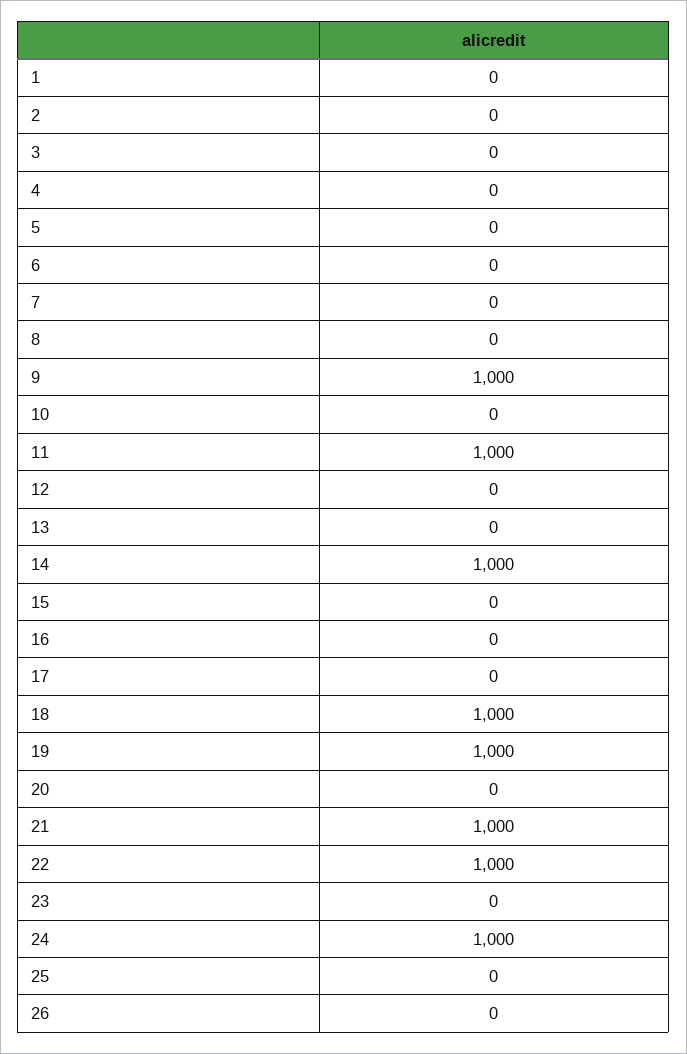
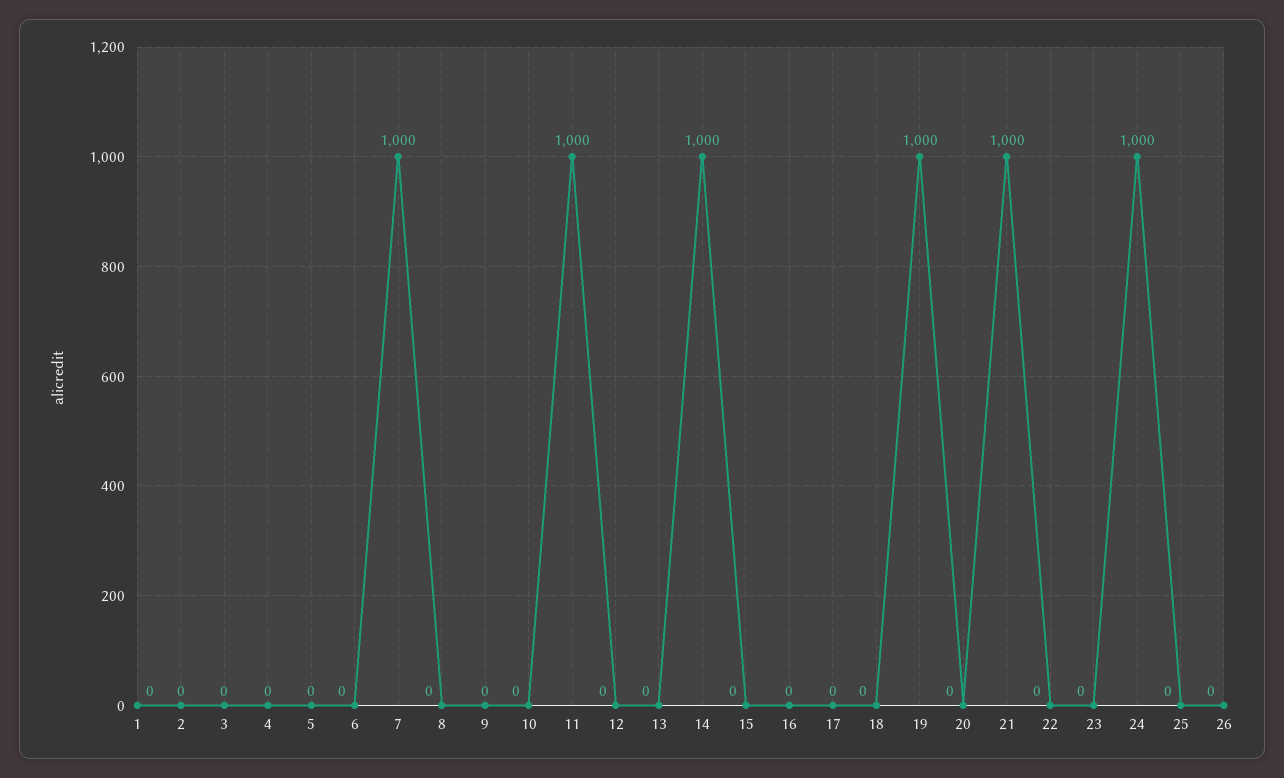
7: 0 -> 1000
9: 1000 -> 0
18: 1000 -> 0
22: 1000 -> 0

